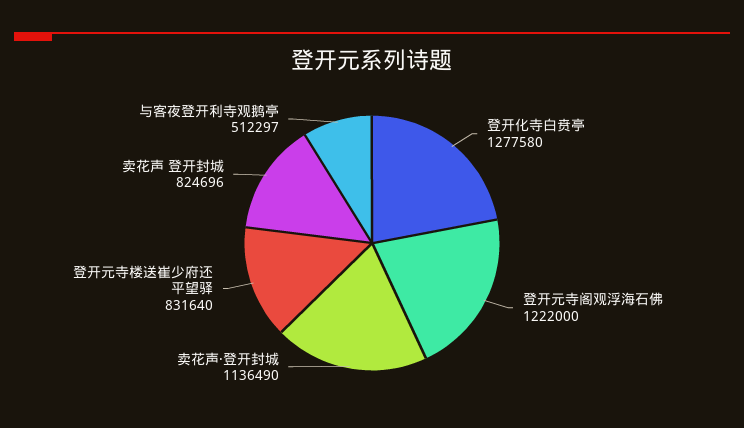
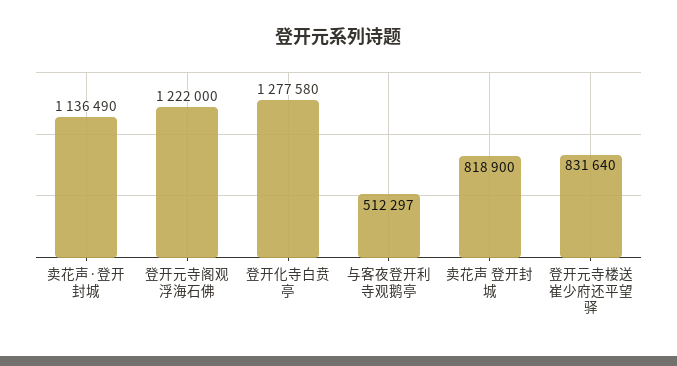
卖花声 登开封城: 824696 -> 818900

